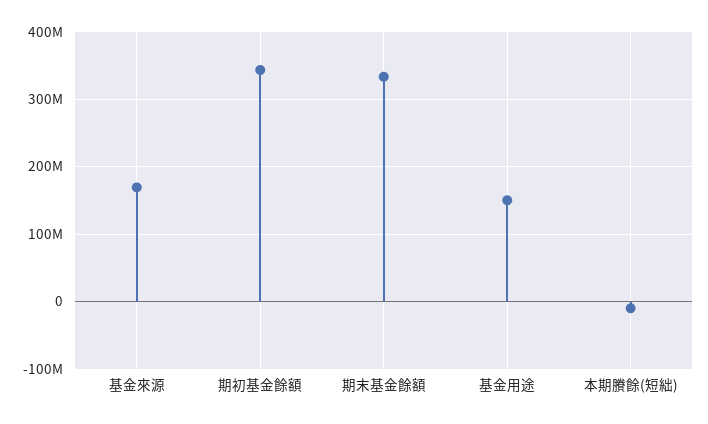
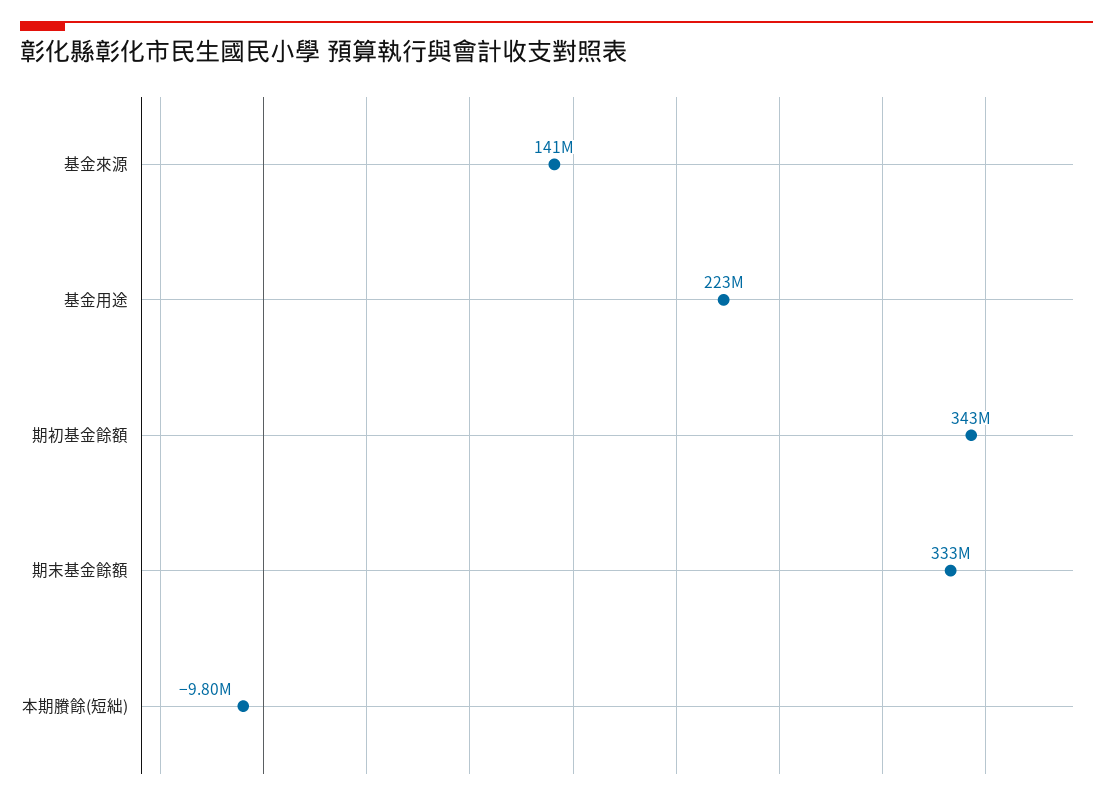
基金來源: 170000000 -> 141000000
基金用途: 150000000 -> 223000000

